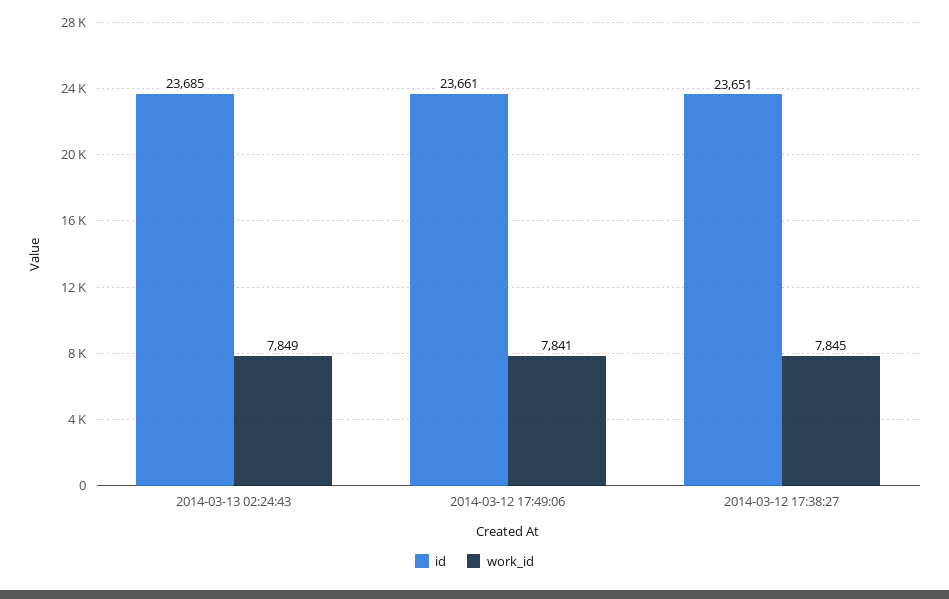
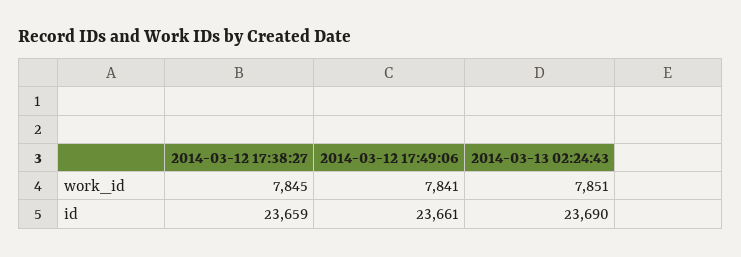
id, 2014-03-13 02:24:43: 23685 -> 23690
work_id, 2014-03-13 02:24:43: 7849 -> 7851
id, 2014-03-12 17:38:27: 23651 -> 23659

